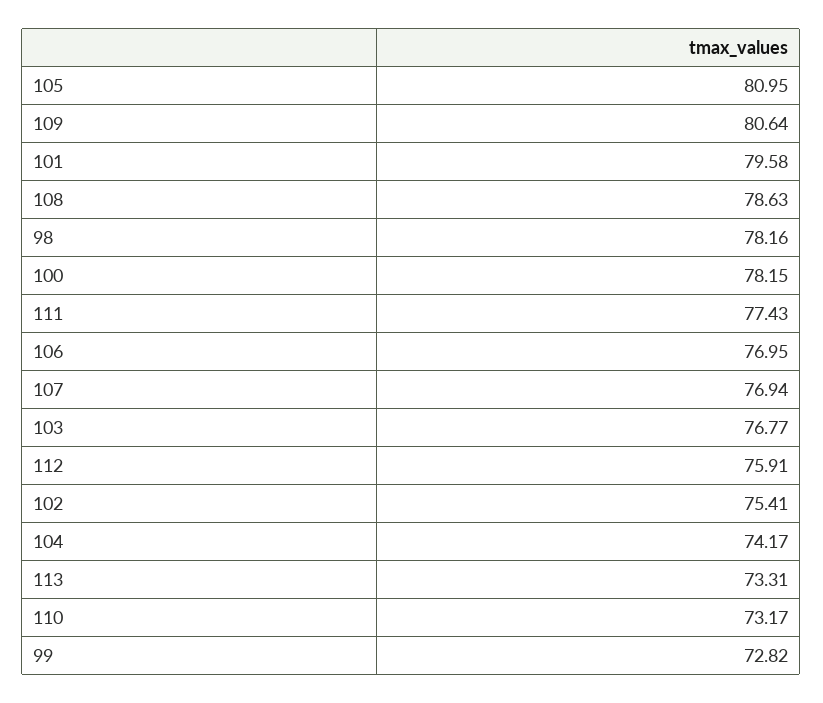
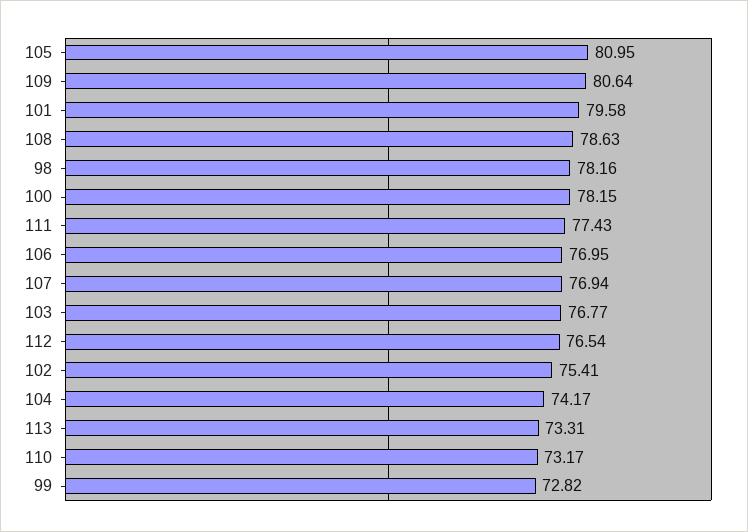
112: 75.91 -> 76.54

